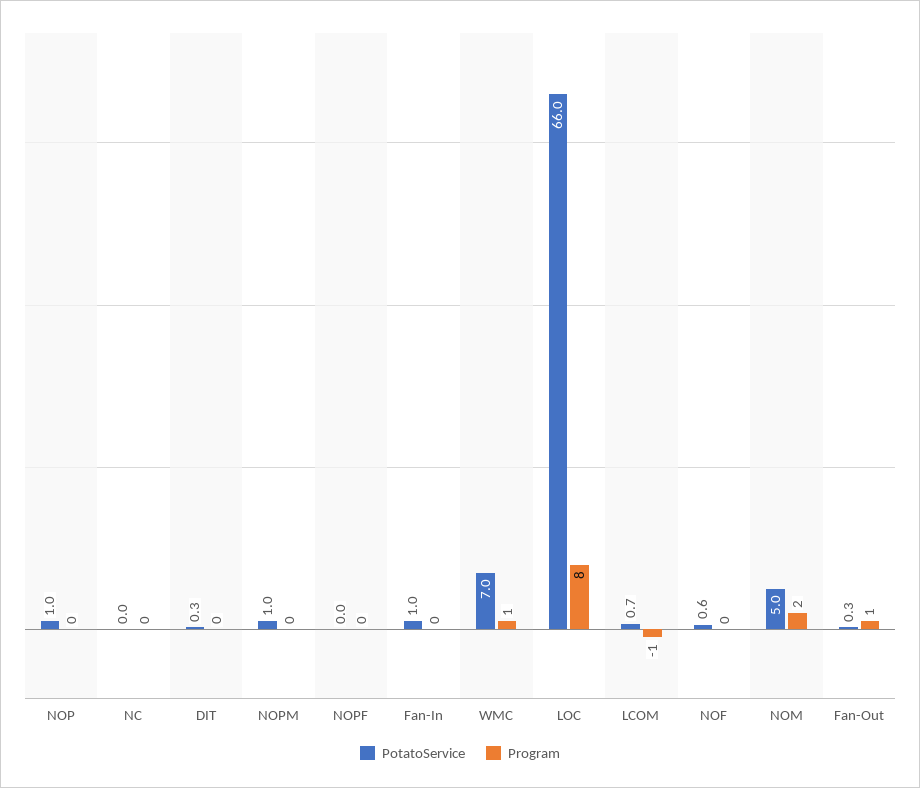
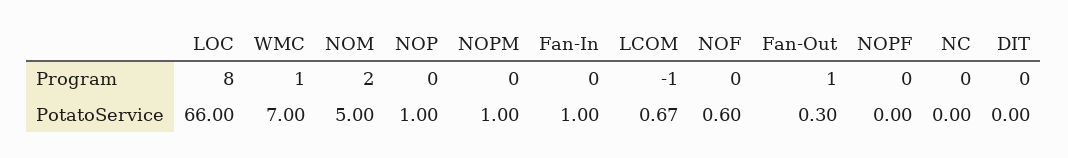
PotatoService, DIT: 0.3 -> 0

